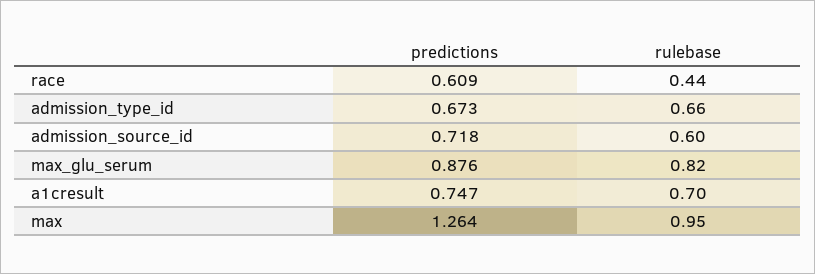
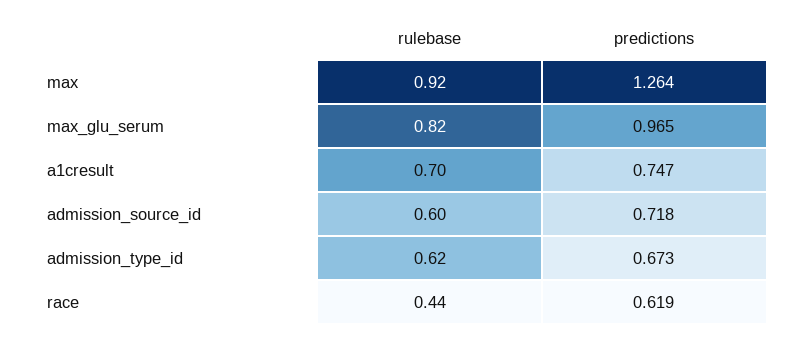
predictions, race: 0.609 -> 0.619
rulebase, admission_type_id: 0.66 -> 0.62
predictions, max_glu_serum: 0.876 -> 0.965
rulebase, max: 0.95 -> 0.92

